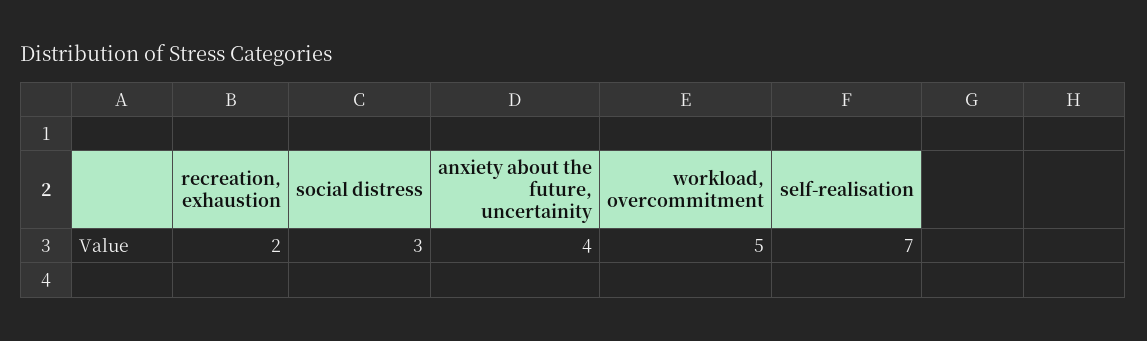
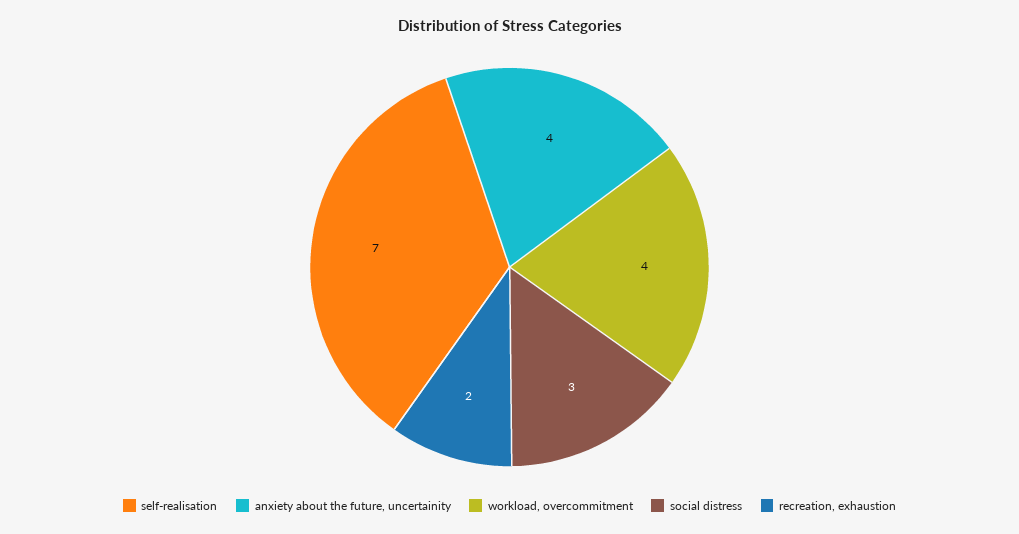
workload, overcommitment: 5 -> 4

